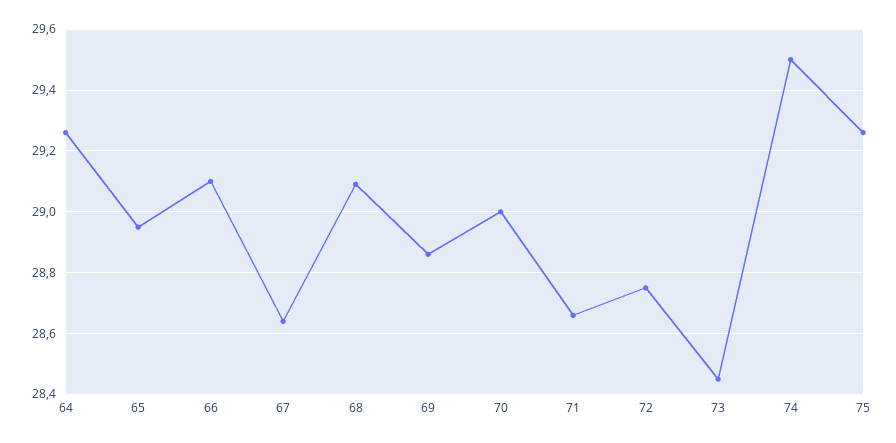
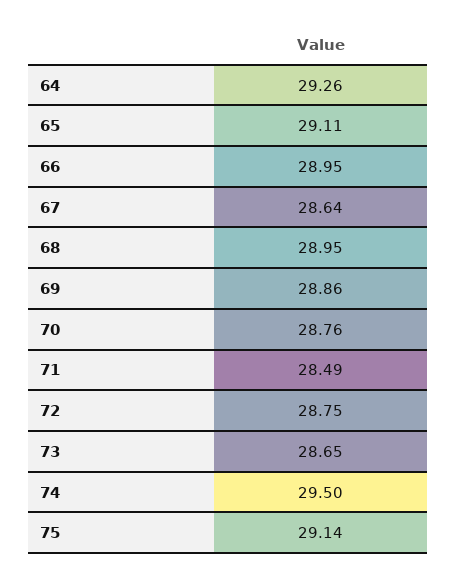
65: 28.95 -> 29.11
66: 29.1 -> 28.95
68: 29.1 -> 28.95
70: 29 -> 28.76
71: 28.65 -> 28.49
73: 28.45 -> 28.65
75: 29.25 -> 29.14

